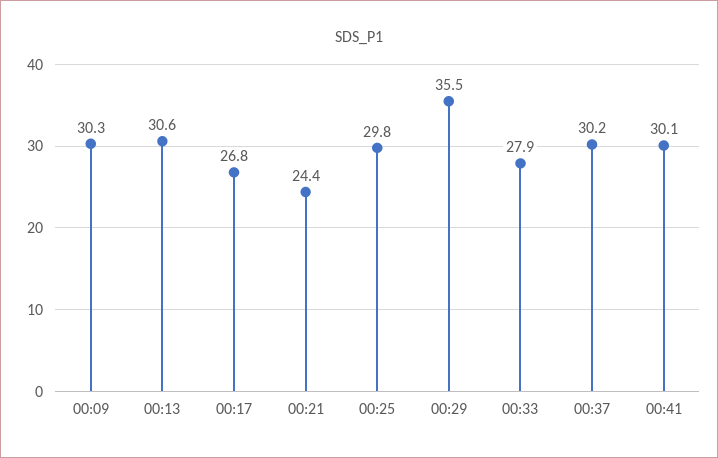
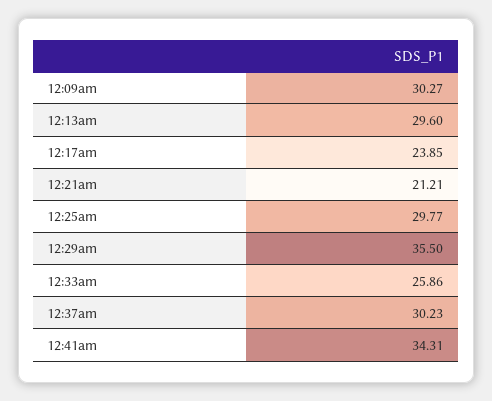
00:13: 30.6 -> 29.6
00:17: 26.8 -> 23.85
00:21: 24.4 -> 21.21
00:33: 27.9 -> 25.86
00:41: 30.1 -> 34.31

